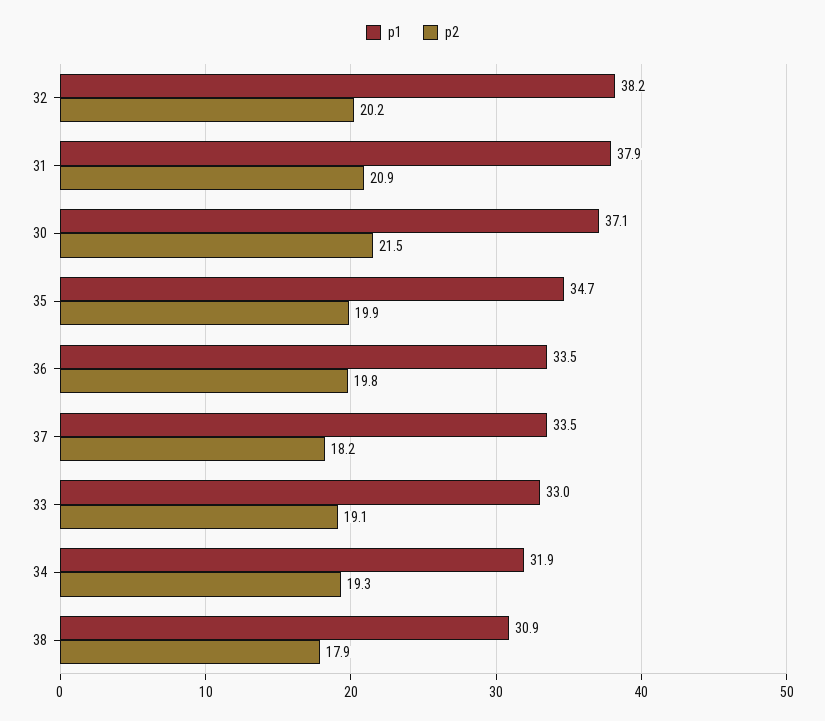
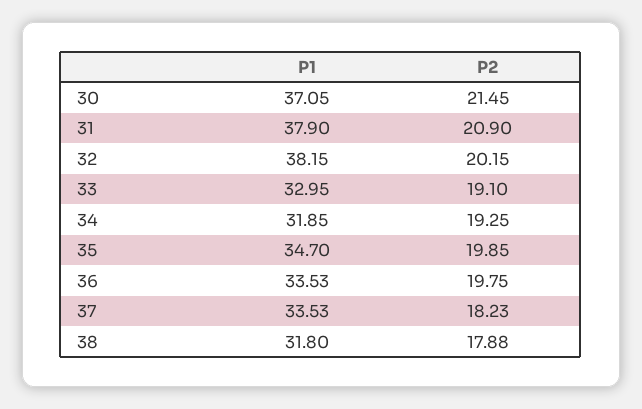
p1, 38: 30.9 -> 31.8

